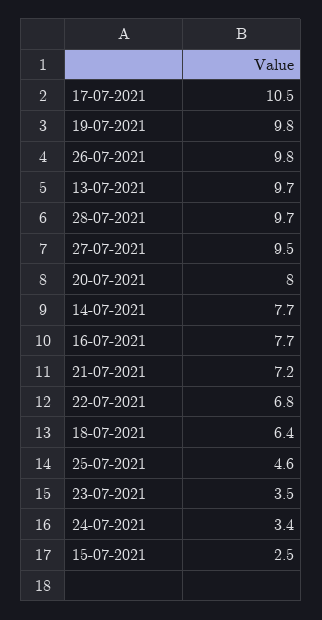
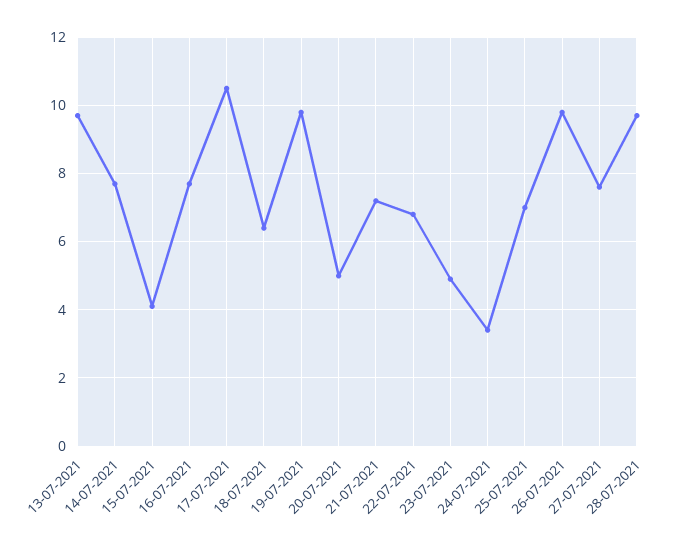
27-07-2021: 9.5 -> 7.5
20-07-2021: 8 -> 5
25-07-2021: 4.6 -> 7
23-07-2021: 3.5 -> 5
15-07-2021: 2.5 -> 4

